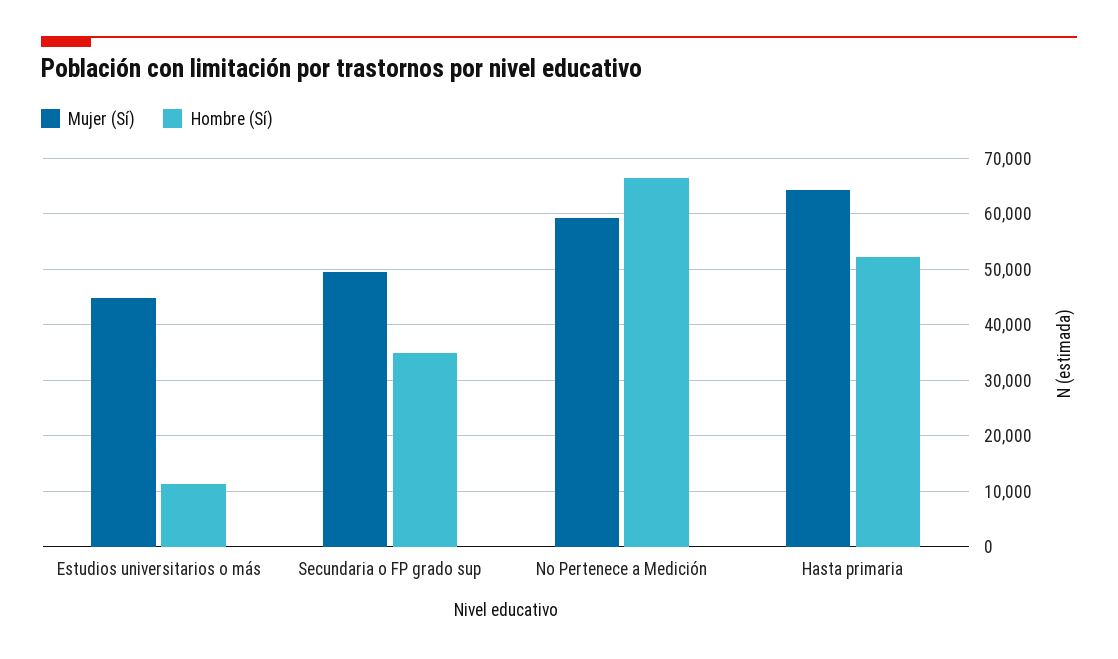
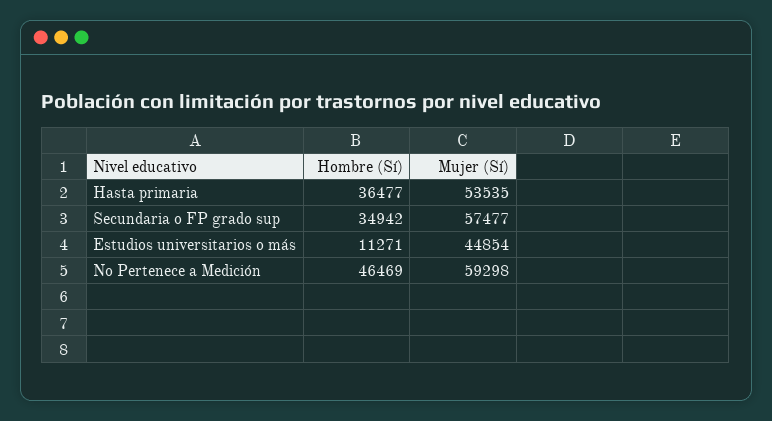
Mujer (Sí), Secundaria o FP grado sup: 50000 -> 57477
Hombre (Sí), No Pertenece a Medición: 66000 -> 46469
Mujer (Sí), Hasta primaria: 64000 -> 53535
Hombre (Sí), Hasta primaria: 52000 -> 36477

